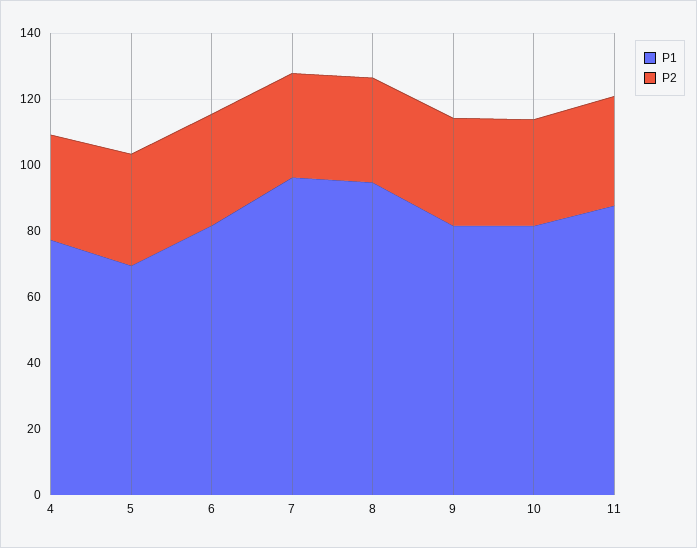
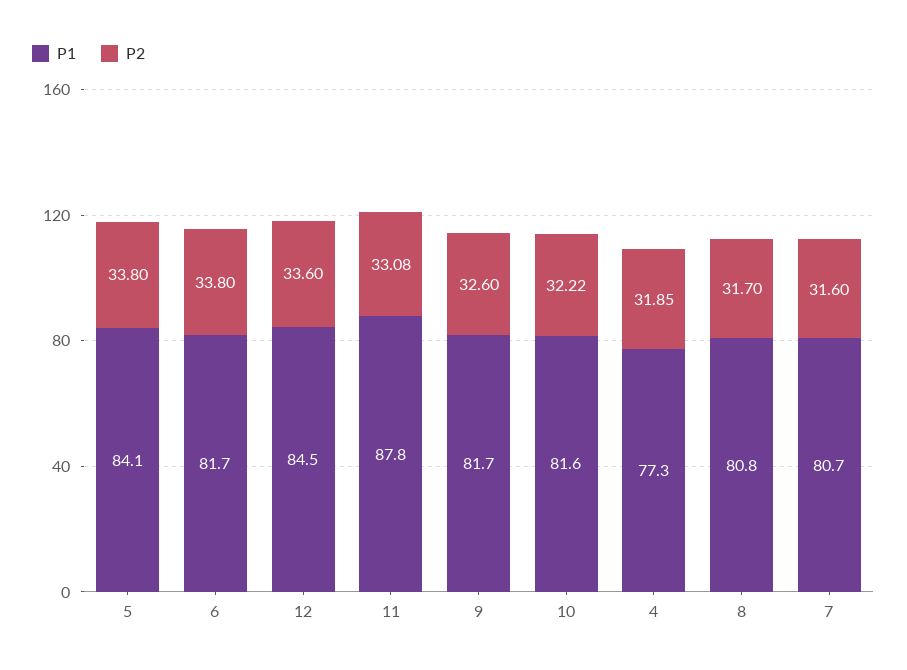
P1, 5: 70 -> 84.1
P1, 7: 95 -> 80.7
P1, 8: 95 -> 80.8
P1, 12: none -> 84.5
P2, 12: none -> 33.6

